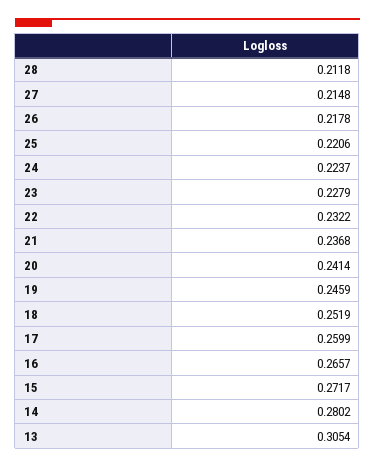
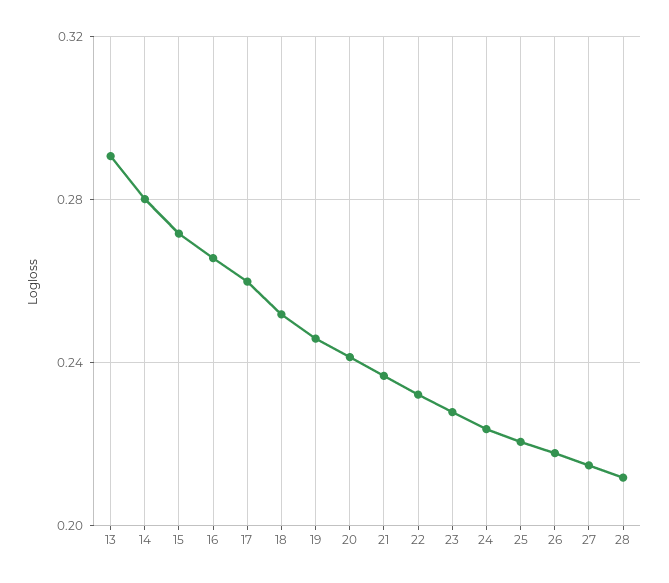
13: 0.3054 -> 0.29

